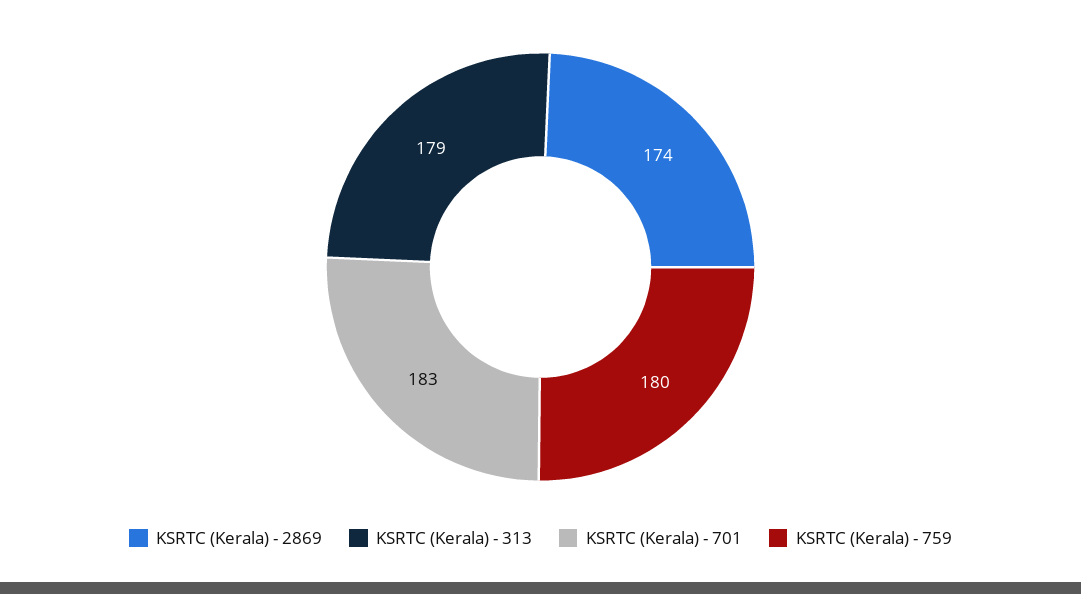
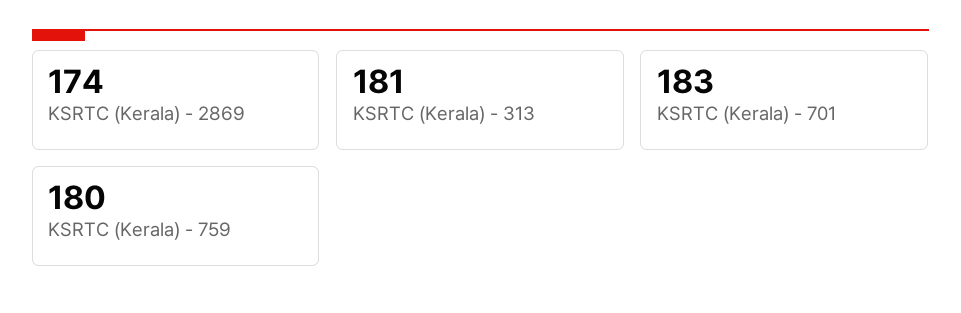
KSRTC (Kerala) - 313: 179 -> 181

